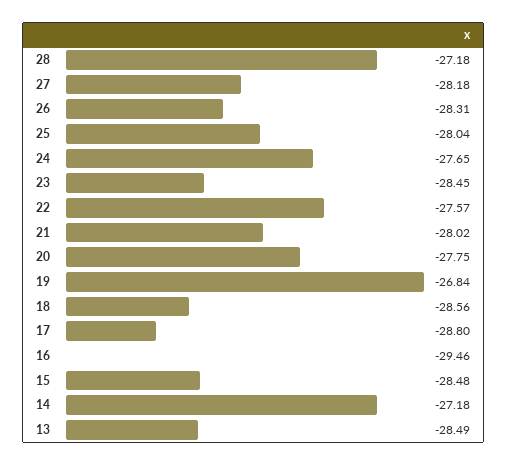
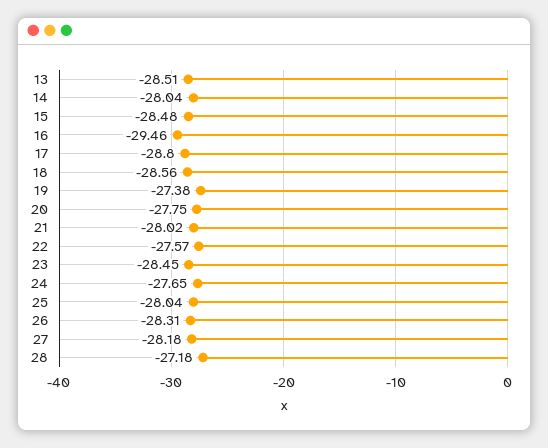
19: -26.84 -> -27.38
14: -27.18 -> -28.04
13: -28.49 -> -28.51

